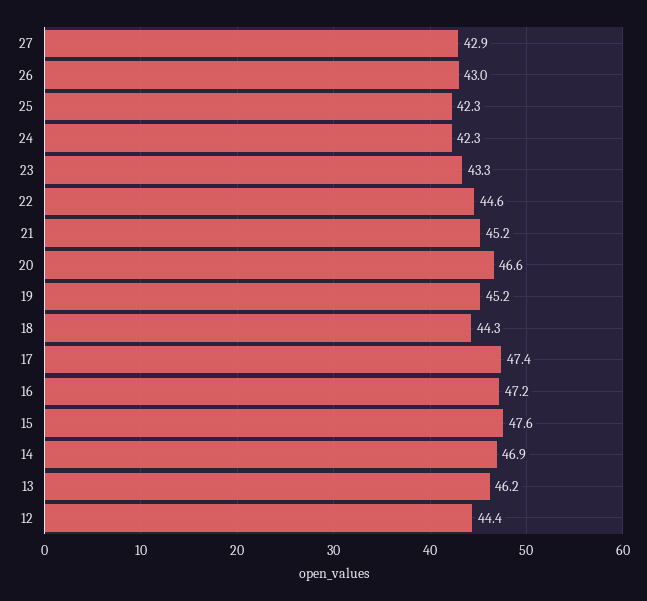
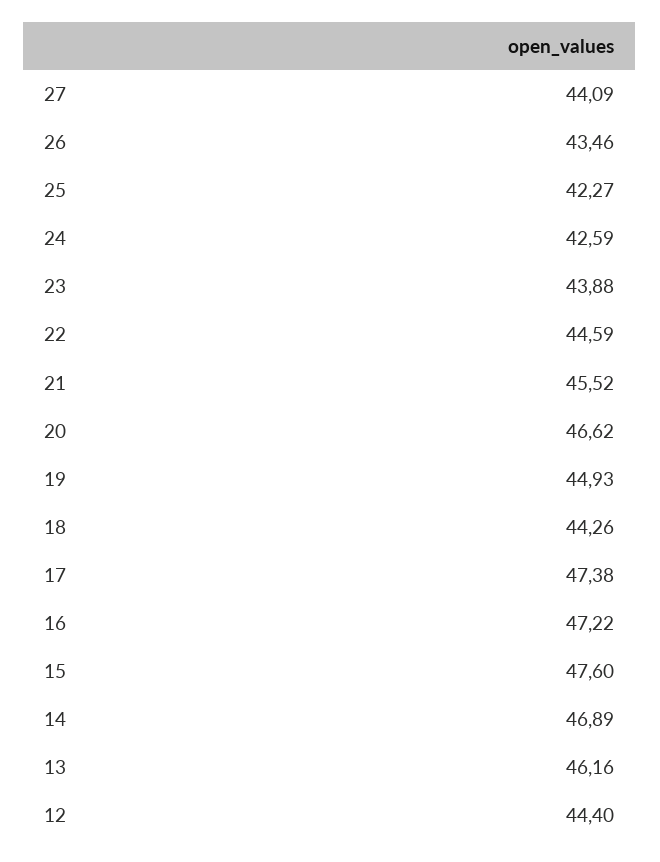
27: 42.9 -> 44.09
26: 43 -> 43.46
24: 42.3 -> 42.59
23: 43.3 -> 43.88
21: 45.2 -> 45.52
19: 45.2 -> 44.93

